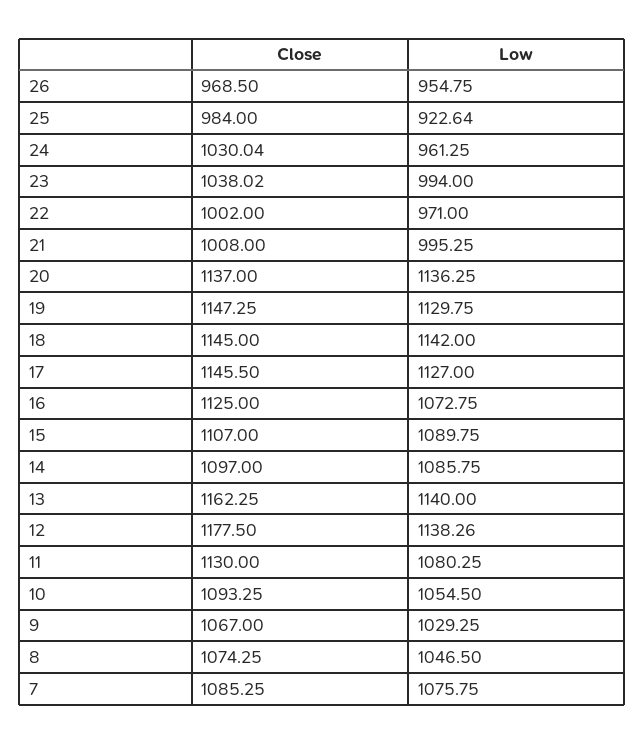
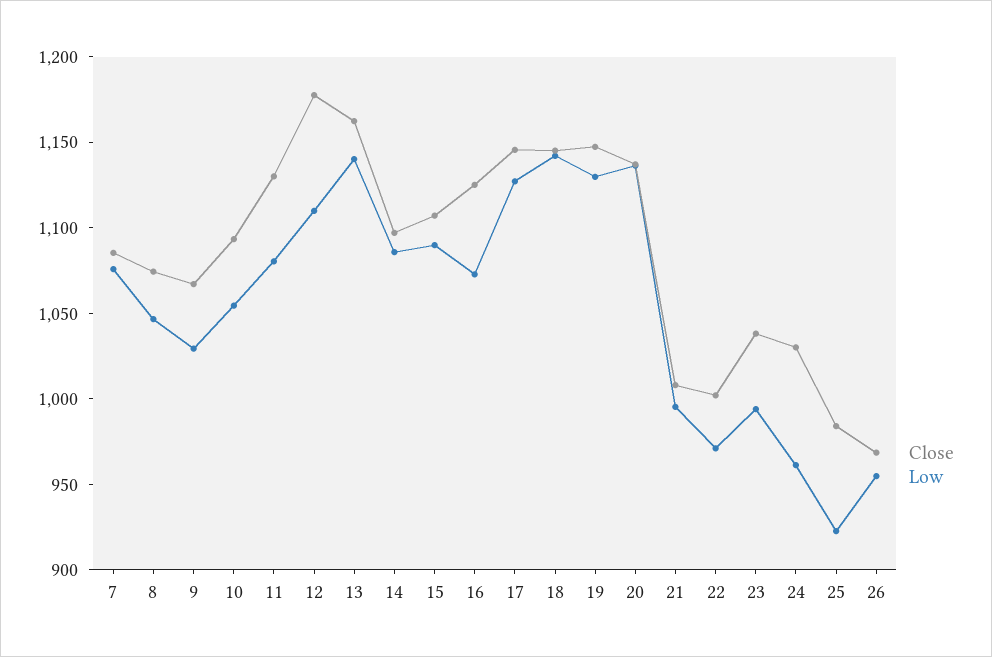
Low, 12: 1138.26 -> 1110

